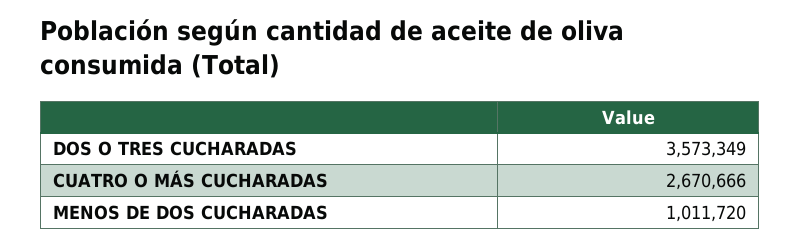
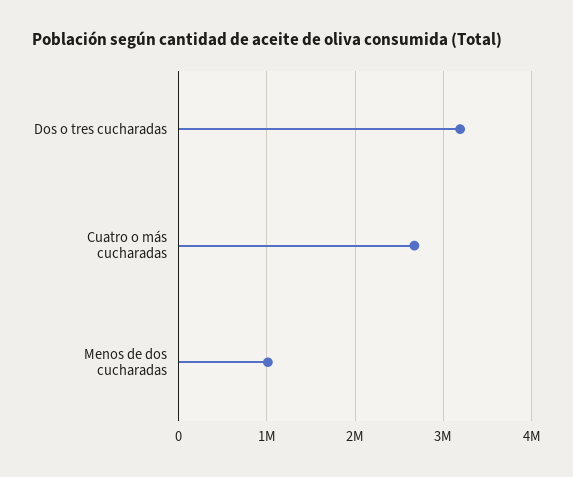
DOS O TRES CUCHARADAS: 3573349 -> 3200000

